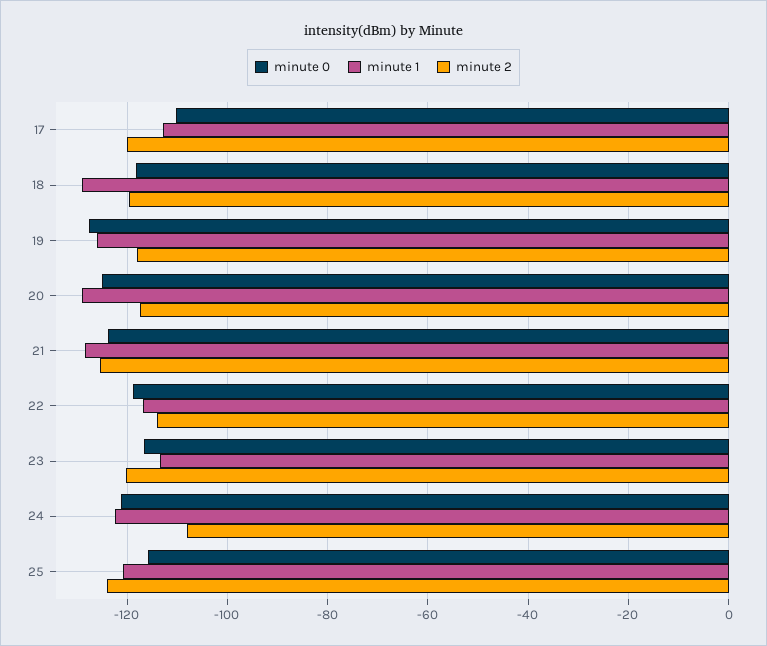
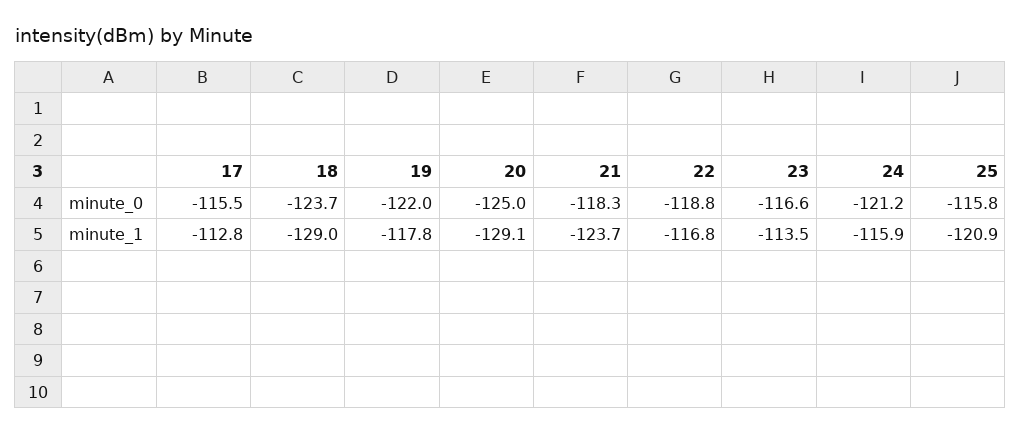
minute 0, 17: -110 -> -115.5
minute 2, 17: -120 -> none
minute 0, 18: -118 -> -123.7
minute 2, 18: -120 -> none
minute 0, 19: -128 -> -122
minute 1, 19: -126 -> -117.8
minute 2, 19: -118 -> none
minute 2, 20: -118 -> none
minute 0, 21: -124 -> -118.3
minute 1, 21: -128 -> -123.7
minute 2, 21: -126 -> none
minute 2, 22: -114 -> none
minute 2, 23: -120 -> none
minute 1, 24: -122 -> -115.9
minute 2, 24: -108 -> none
minute 2, 25: -124 -> none

